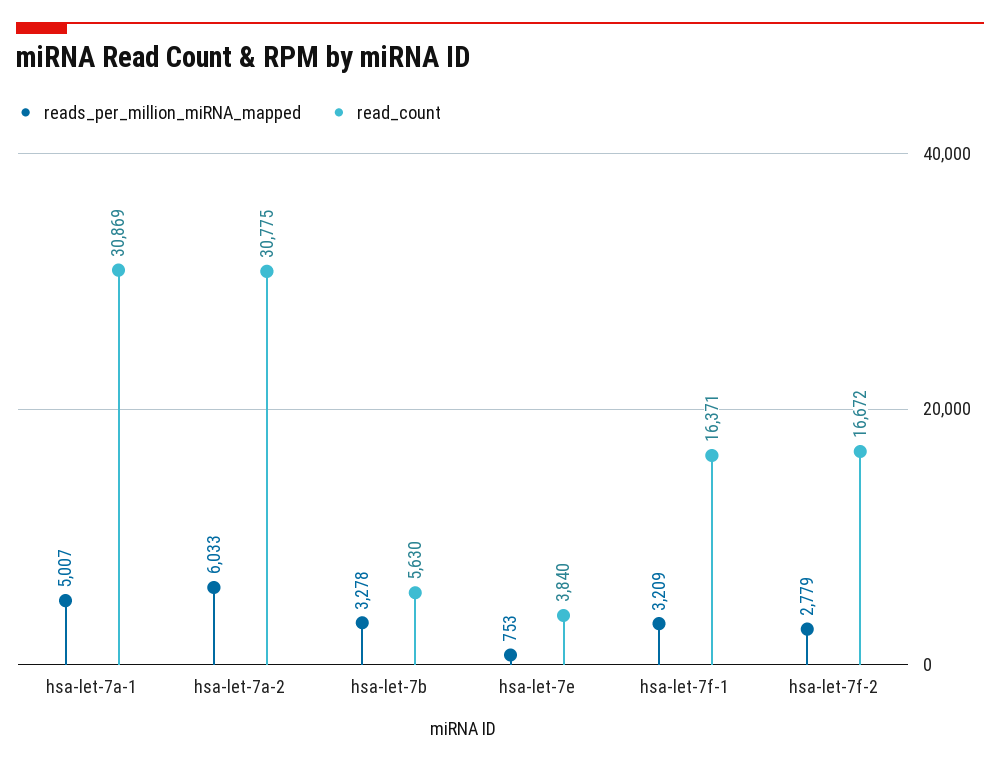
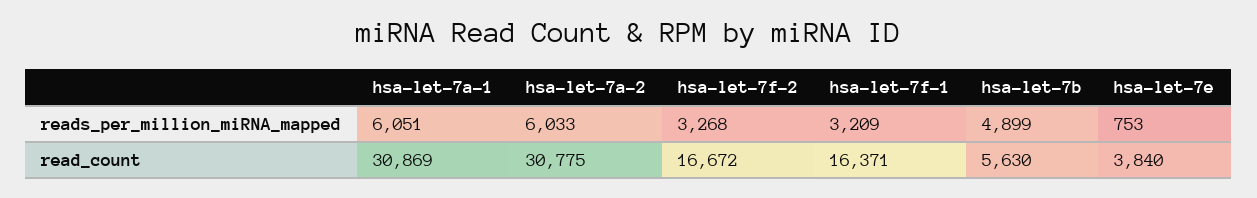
reads_per_million_miRNA_mapped, hsa-let-7a-1: 5007 -> 6051
reads_per_million_miRNA_mapped, hsa-let-7b: 3278 -> 4899
reads_per_million_miRNA_mapped, hsa-let-7f-2: 2779 -> 3268

